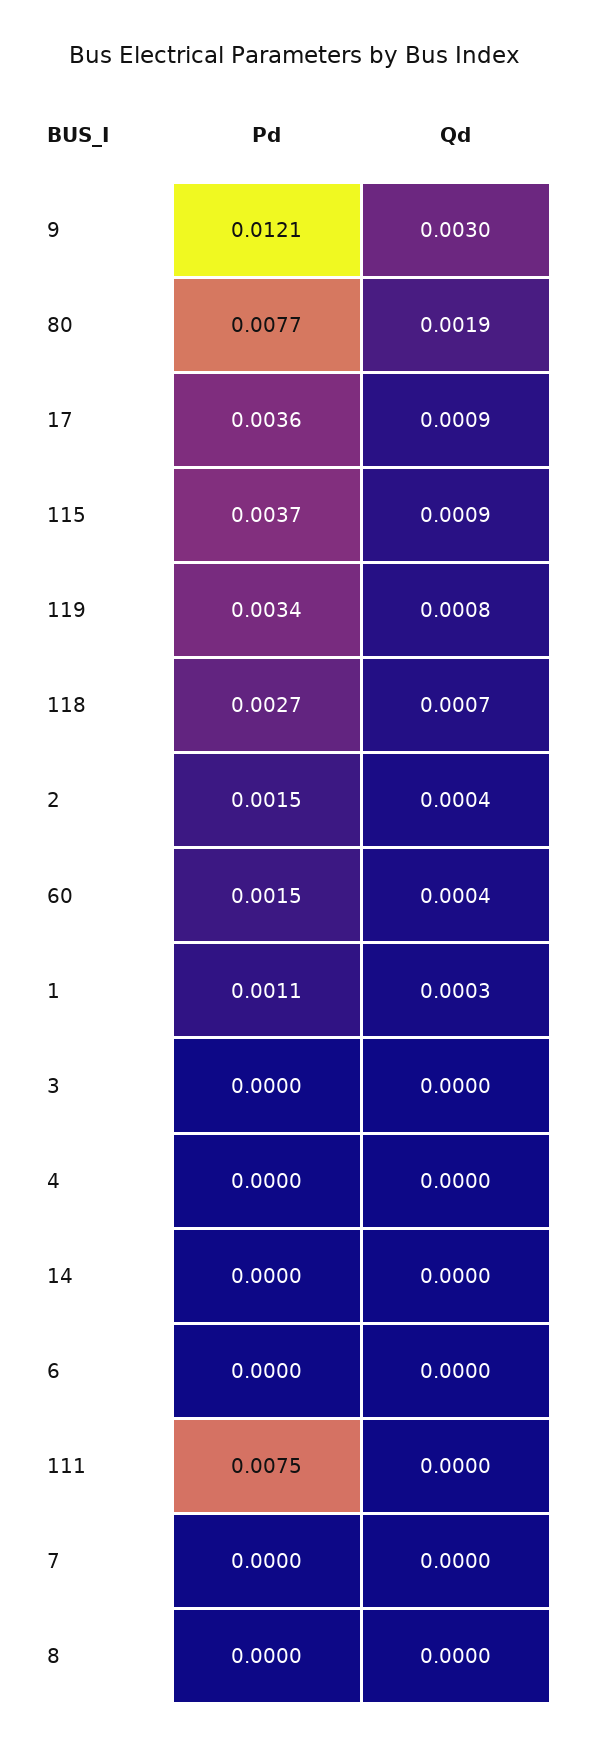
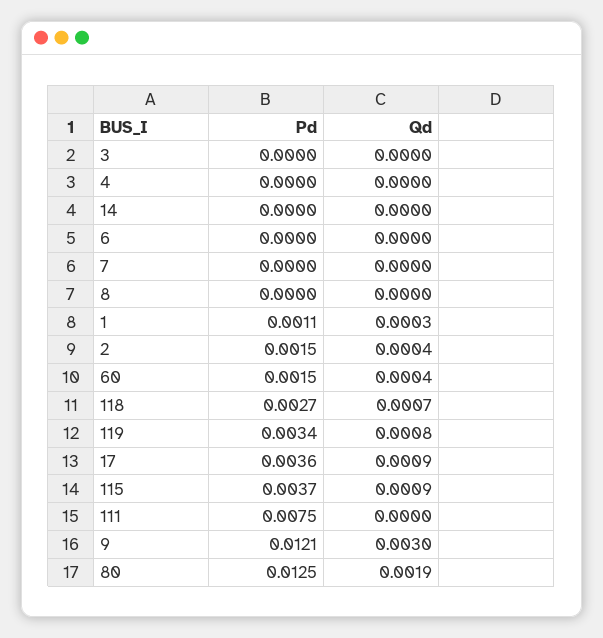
Pd, 80: 0.0077 -> 0.0125

